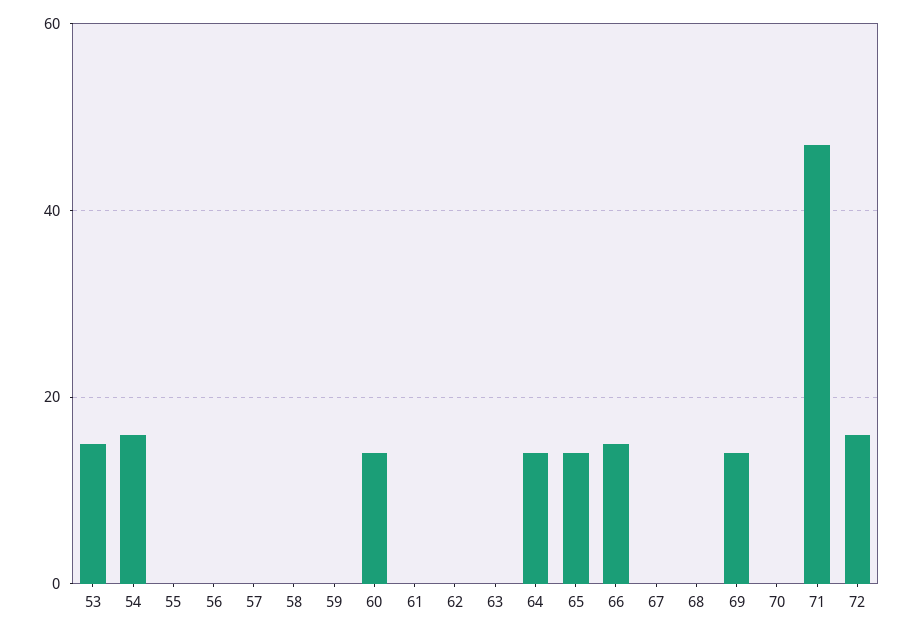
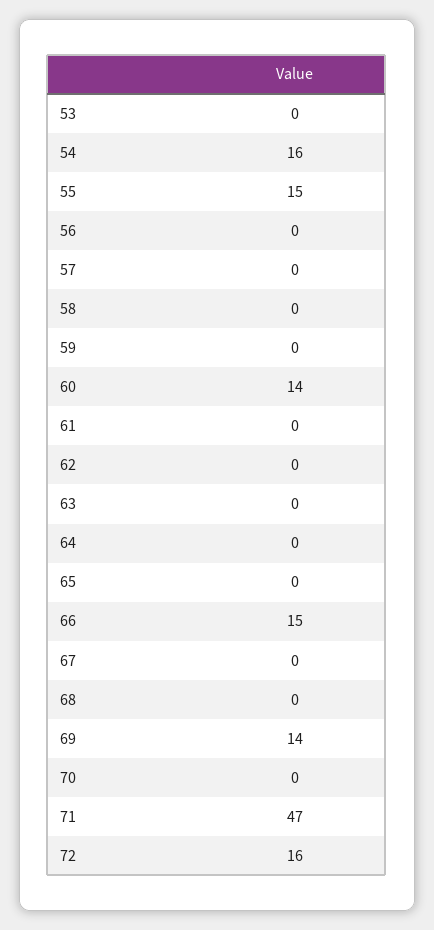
53: 15 -> 0
55: 0 -> 15
64: 15 -> 0
65: 15 -> 0

